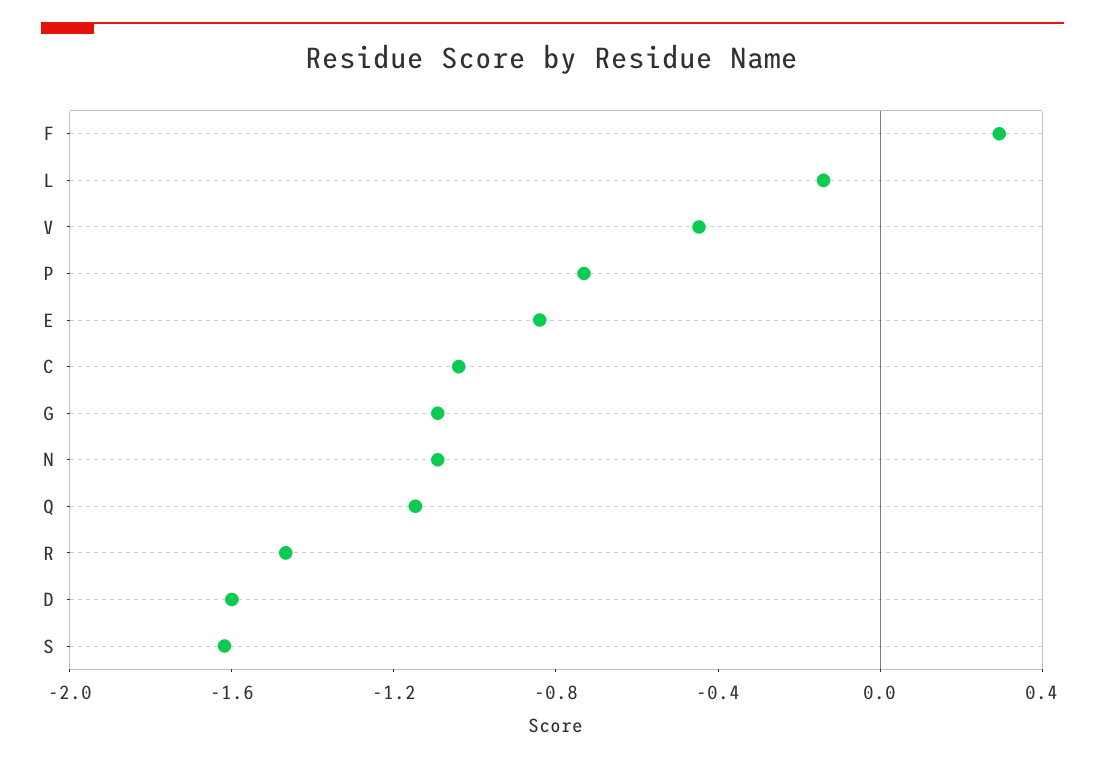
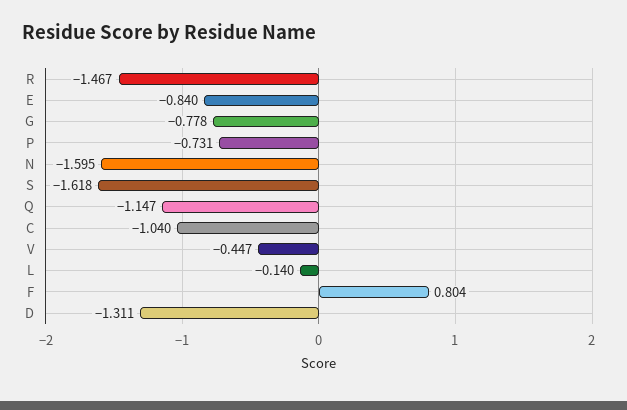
F: 0.3 -> 0.804
G: -1.1 -> -0.778
N: -1.1 -> -1.595
D: -1.6 -> -1.311

